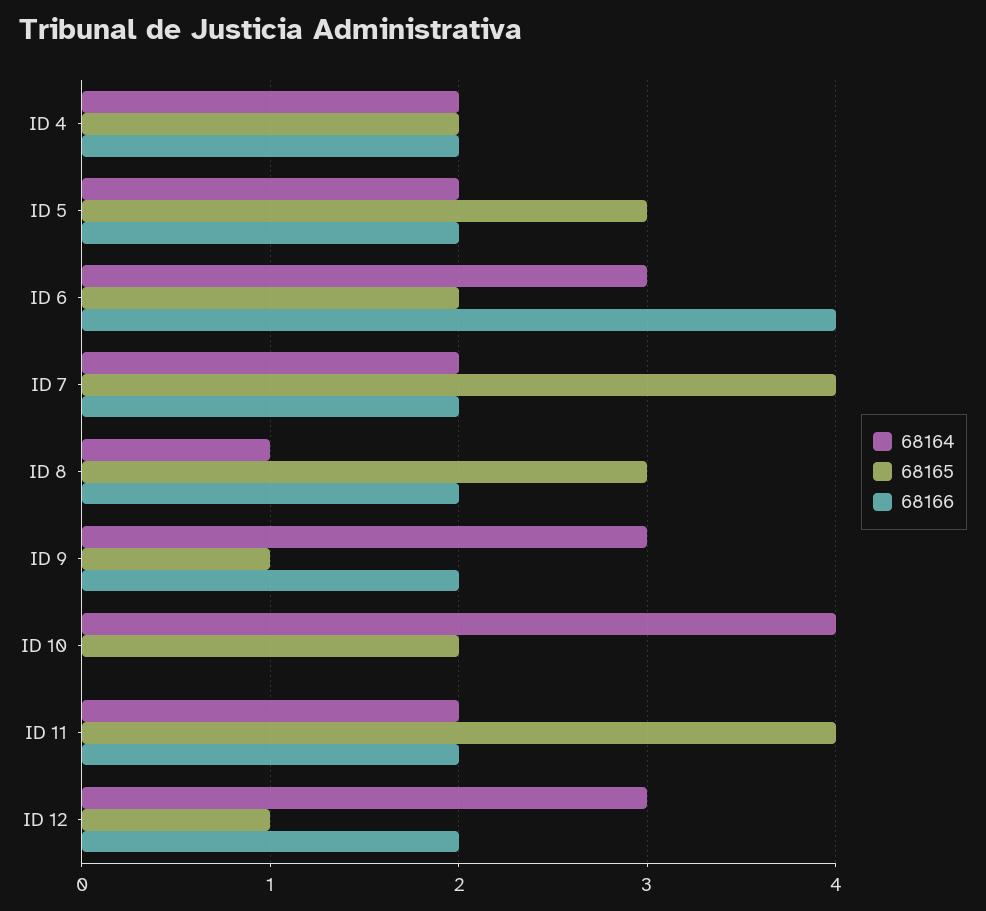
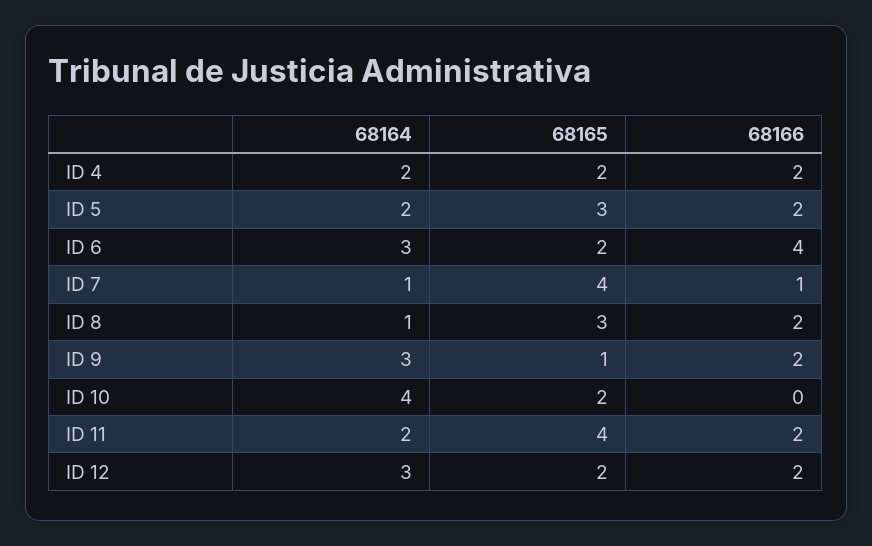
68164, ID 7: 2 -> 1
68166, ID 7: 2 -> 1
68165, ID 12: 1 -> 2

